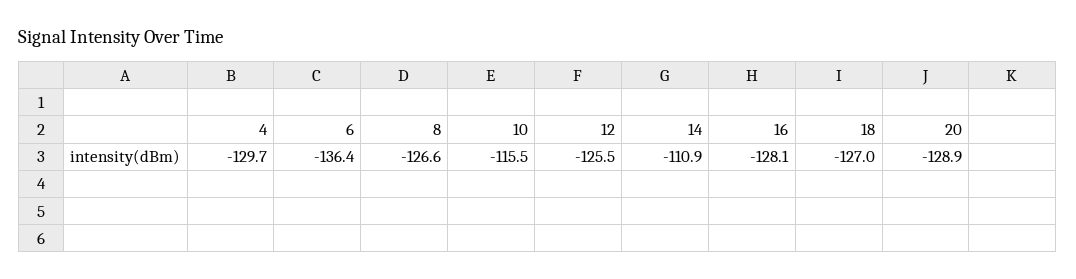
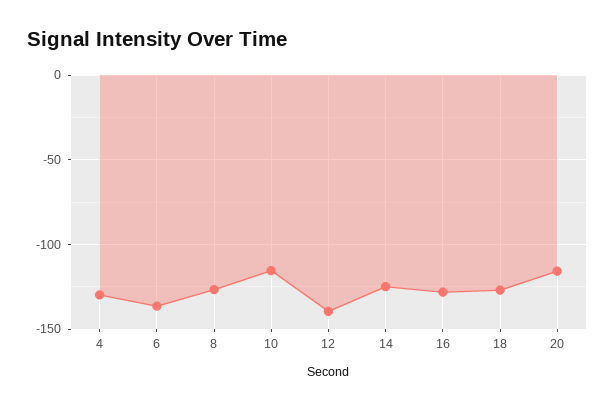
12: -125.5 -> -140
14: -110.9 -> -125
20: -128.9 -> -115

